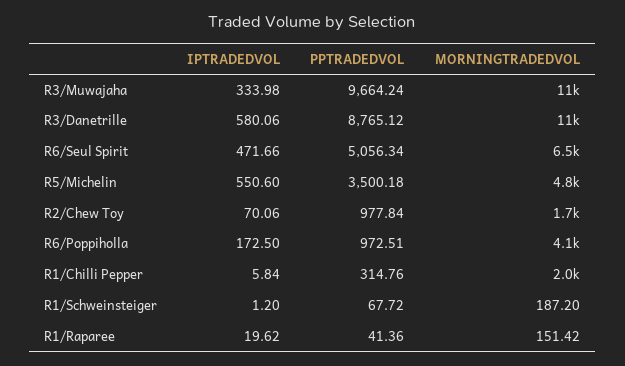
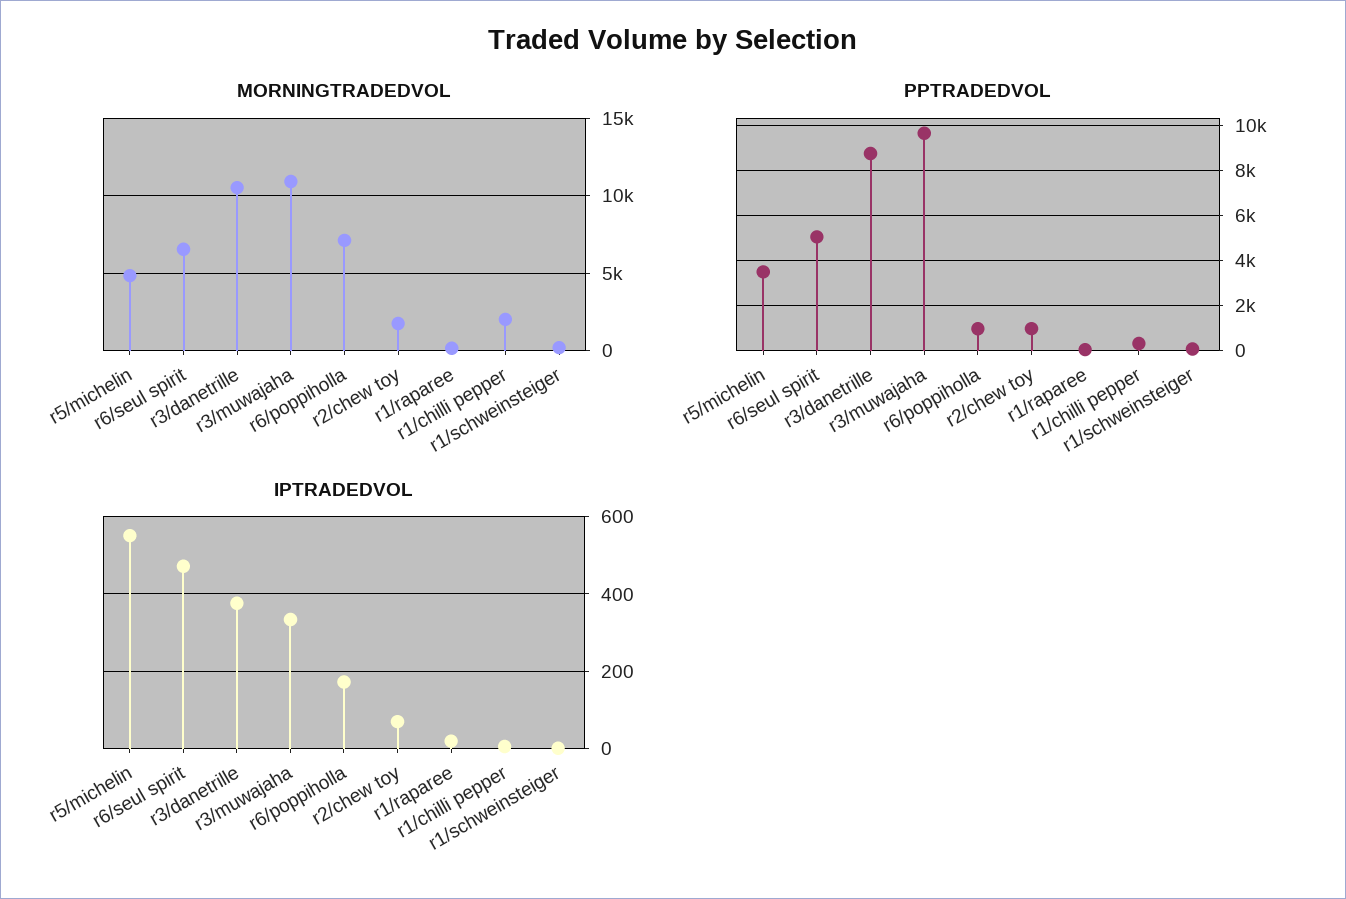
IPTRADEDVOL, R3/Danetrille: 580.06 -> 380
MORNINGTRADEDVOL, R6/Poppiholla: 4100 -> 7000

